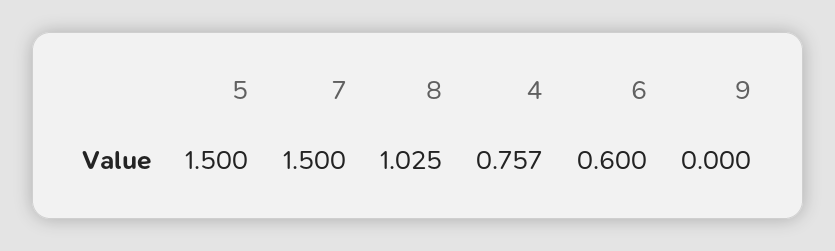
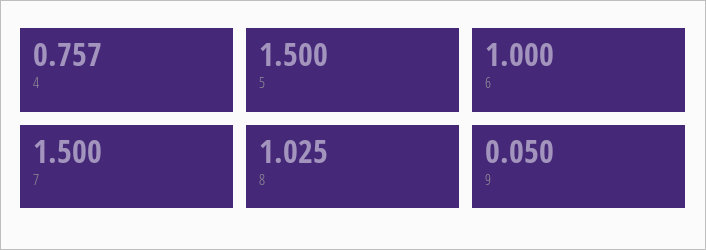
6: 0.6 -> 1
9: 0 -> 0.05

